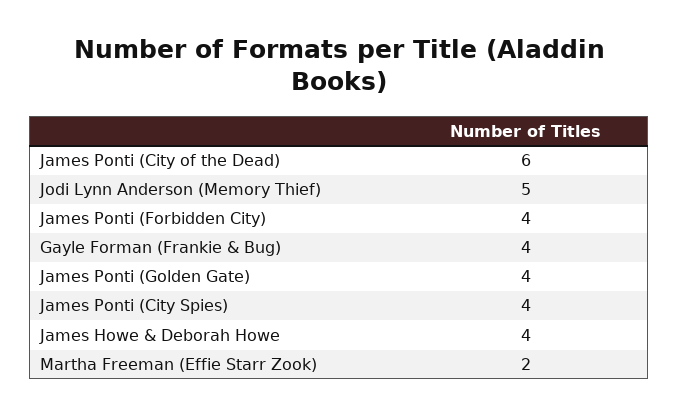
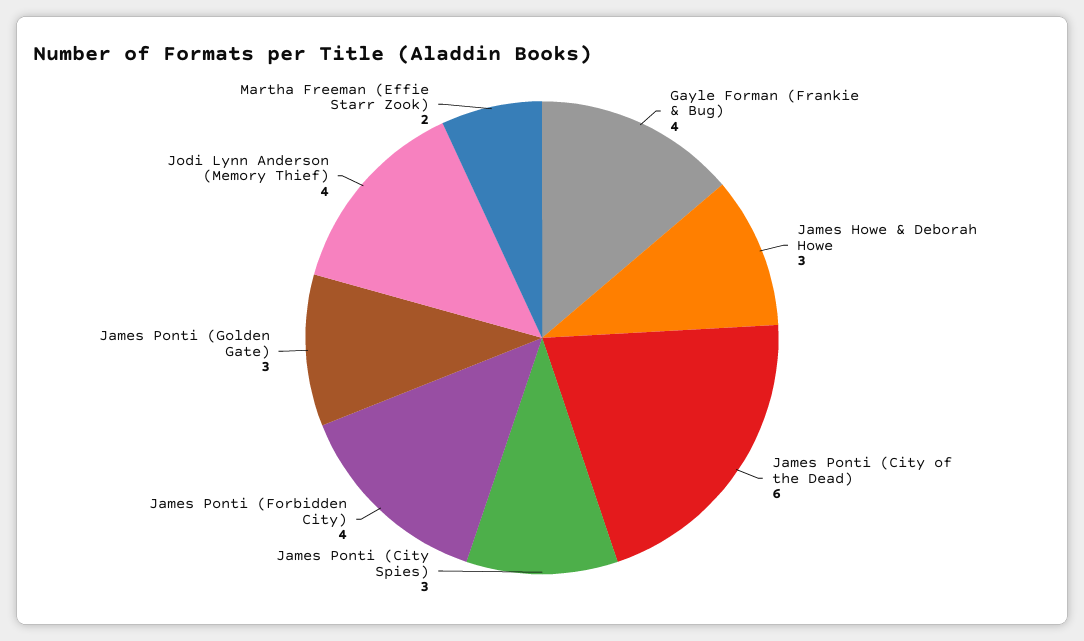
Jodi Lynn Anderson (Memory Thief): 5 -> 4
James Ponti (Golden Gate): 4 -> 3
James Ponti (City Spies): 4 -> 3
James Howe & Deborah Howe: 4 -> 3

